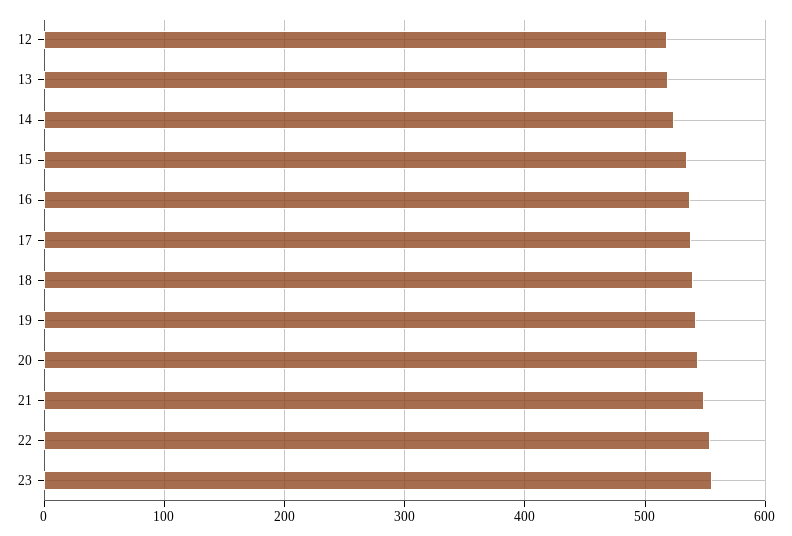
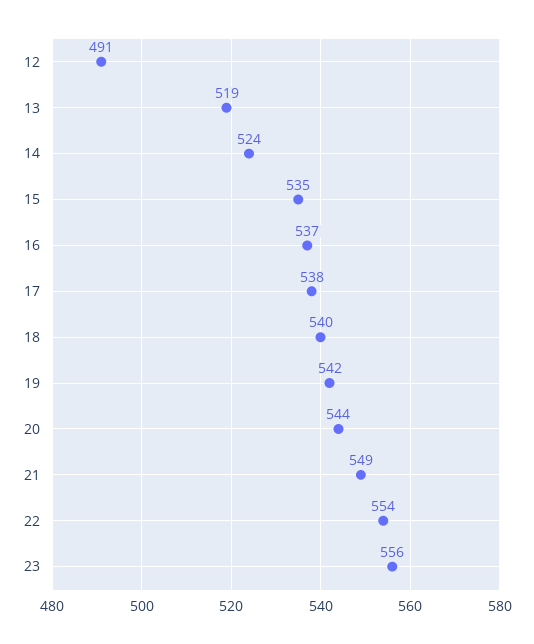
12: 520 -> 491

